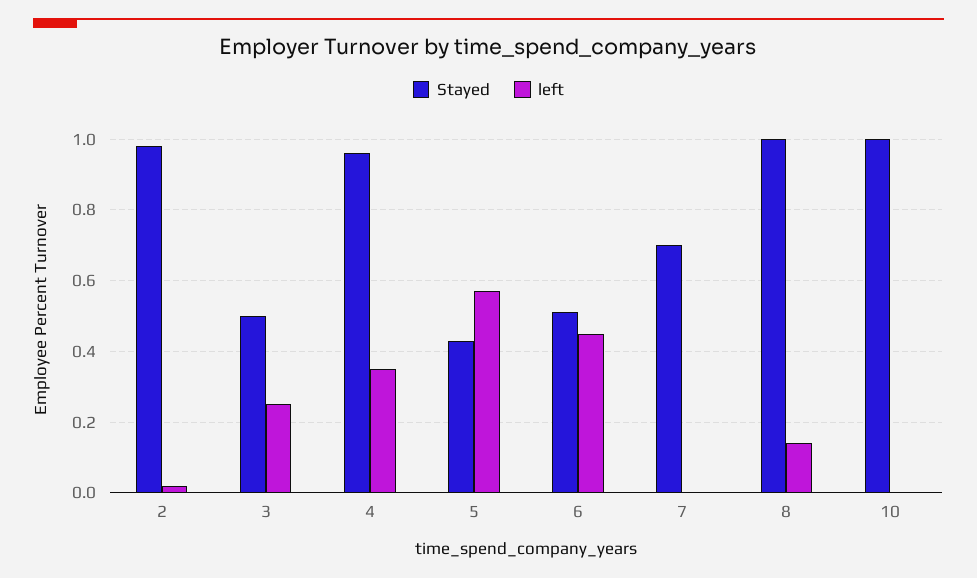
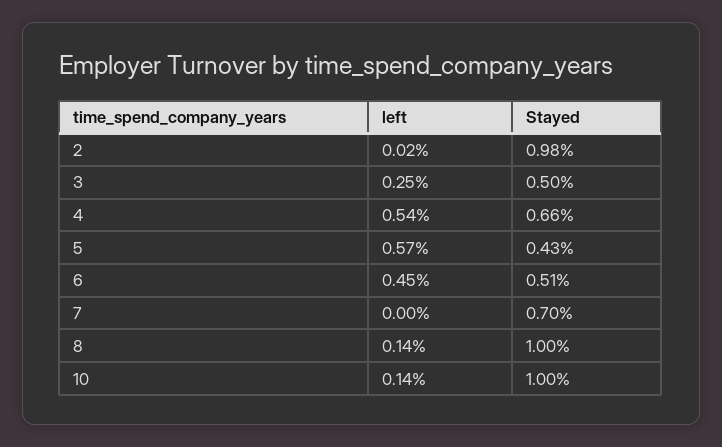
Stayed, 4: 0.95 -> 0.66
left, 4: 0.35 -> 0.54
left, 10: 0 -> 0.14

